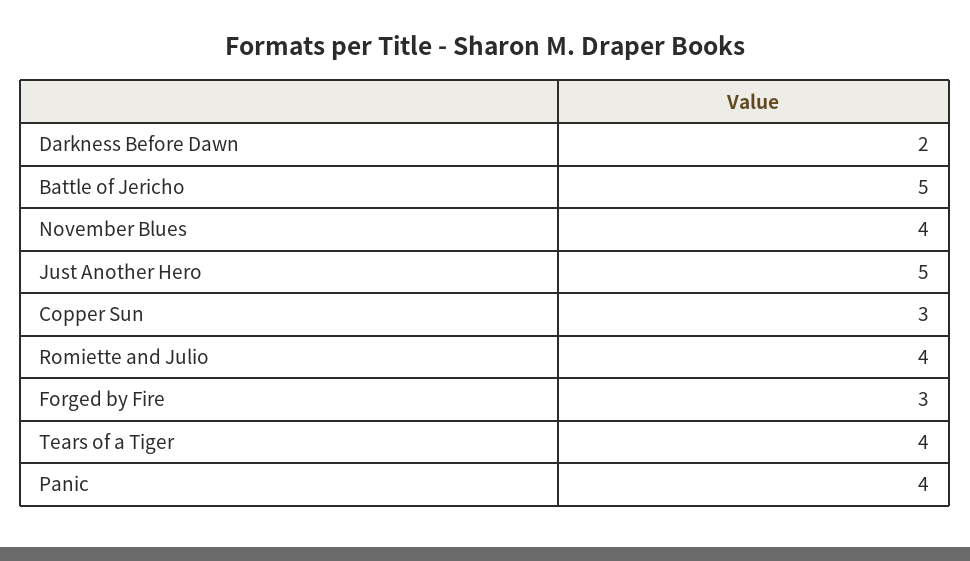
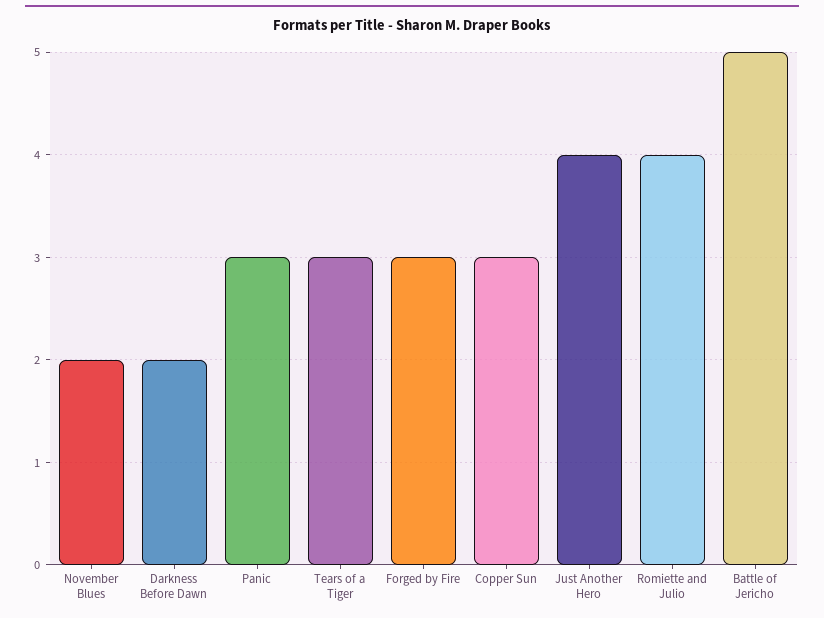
November Blues: 4 -> 2
Just Another Hero: 5 -> 4
Tears of a Tiger: 4 -> 3
Panic: 4 -> 3

